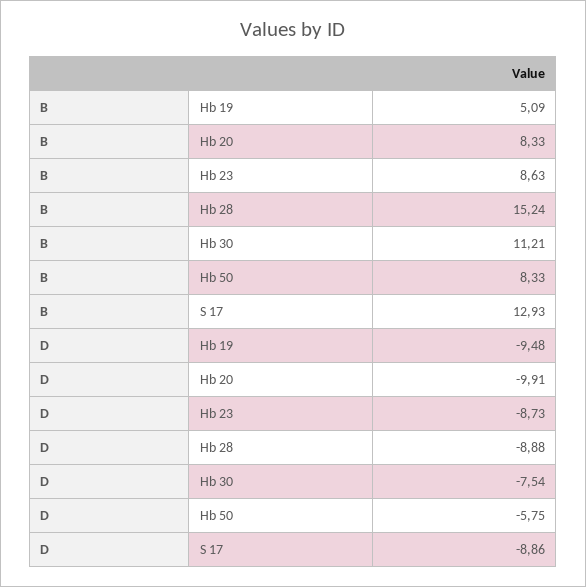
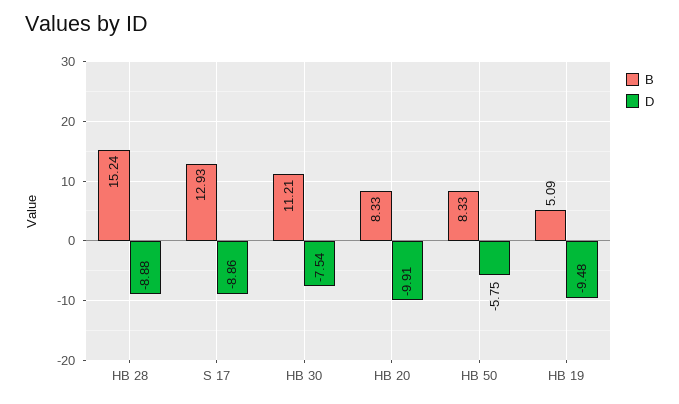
B, Hb 23: 8.63 -> none
D, Hb 23: -8.73 -> none

